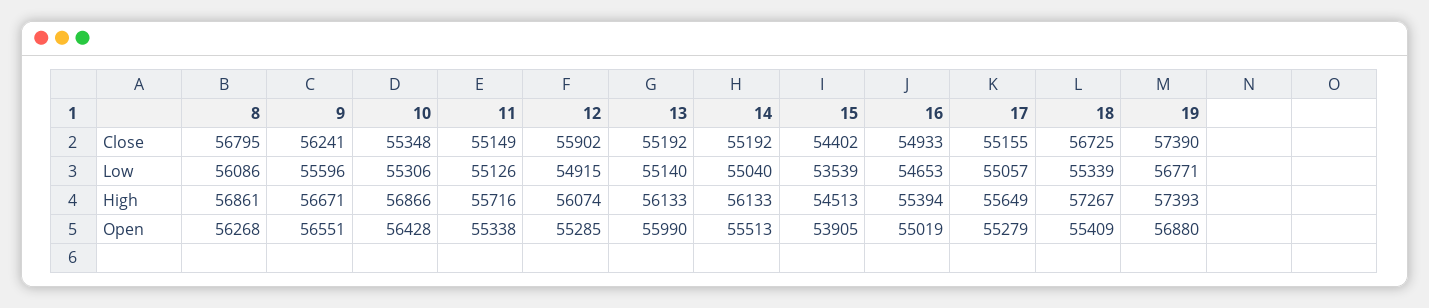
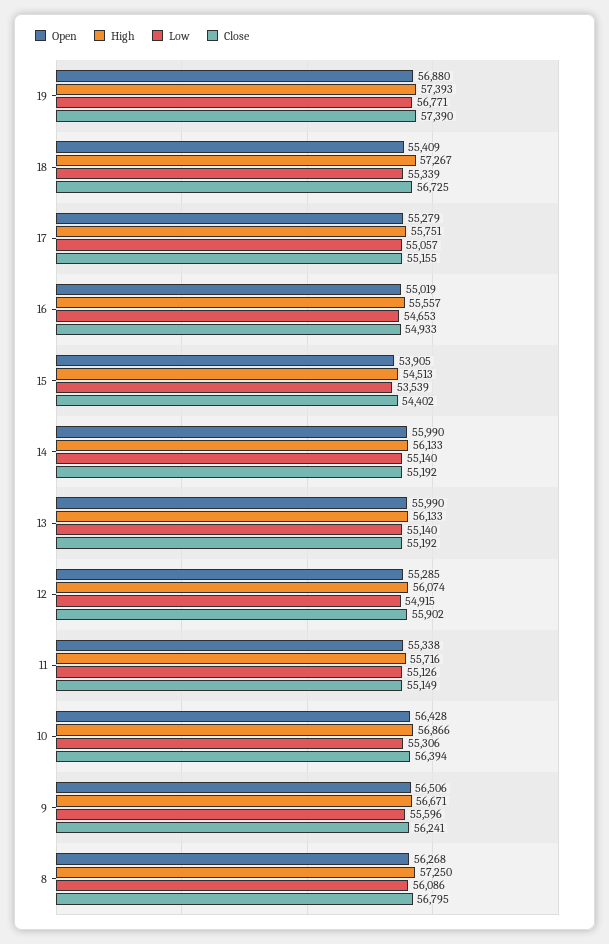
Close, 10: 55348 -> 56394
Low, 14: 55040 -> 55140
High, 8: 56861 -> 57250
High, 16: 55394 -> 55557
High, 17: 55649 -> 55751
Open, 9: 56551 -> 56506
Open, 14: 55513 -> 55990

